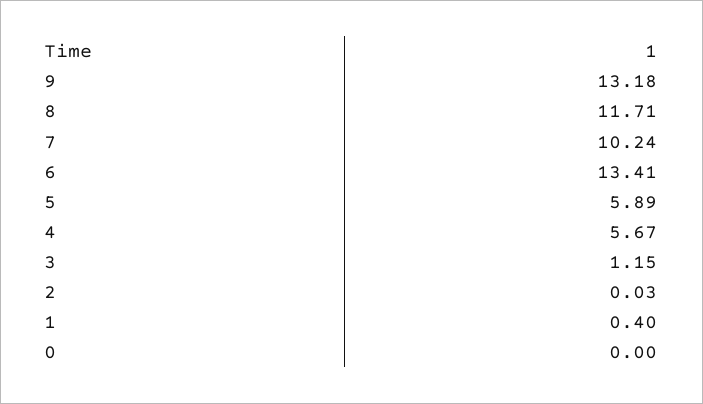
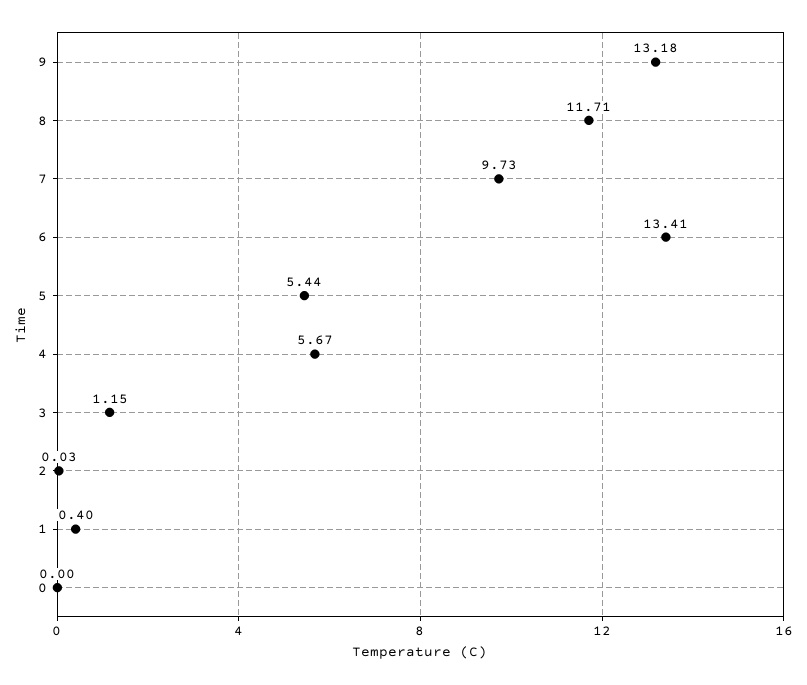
7: 10.24 -> 9.73
5: 5.89 -> 5.44

